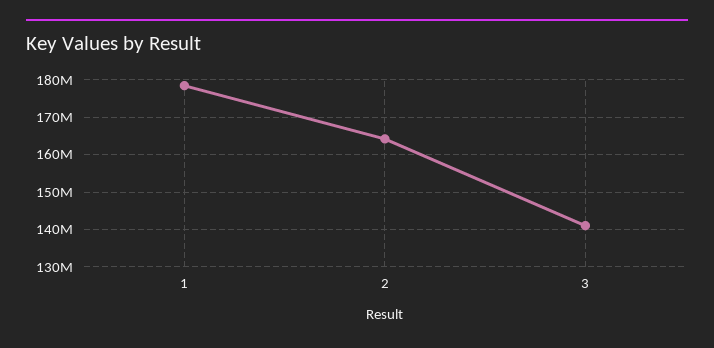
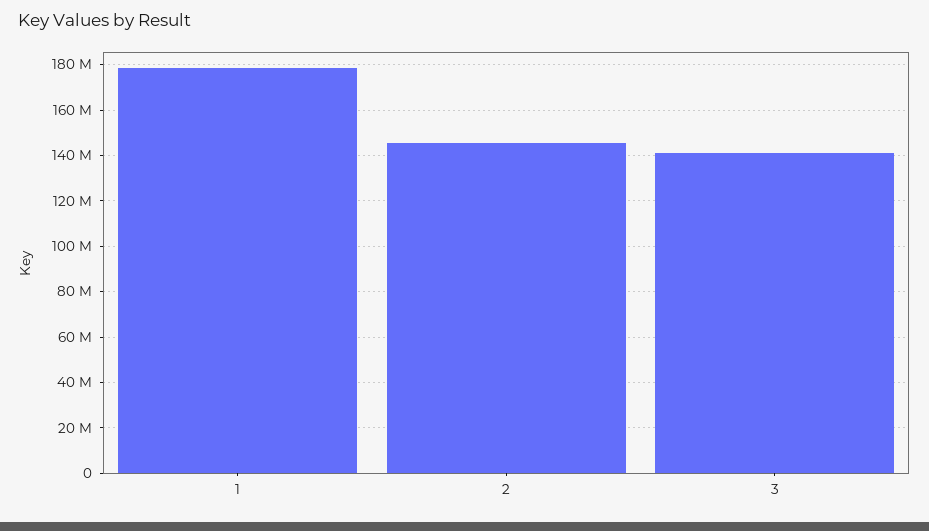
2: 164000000 -> 145000000

